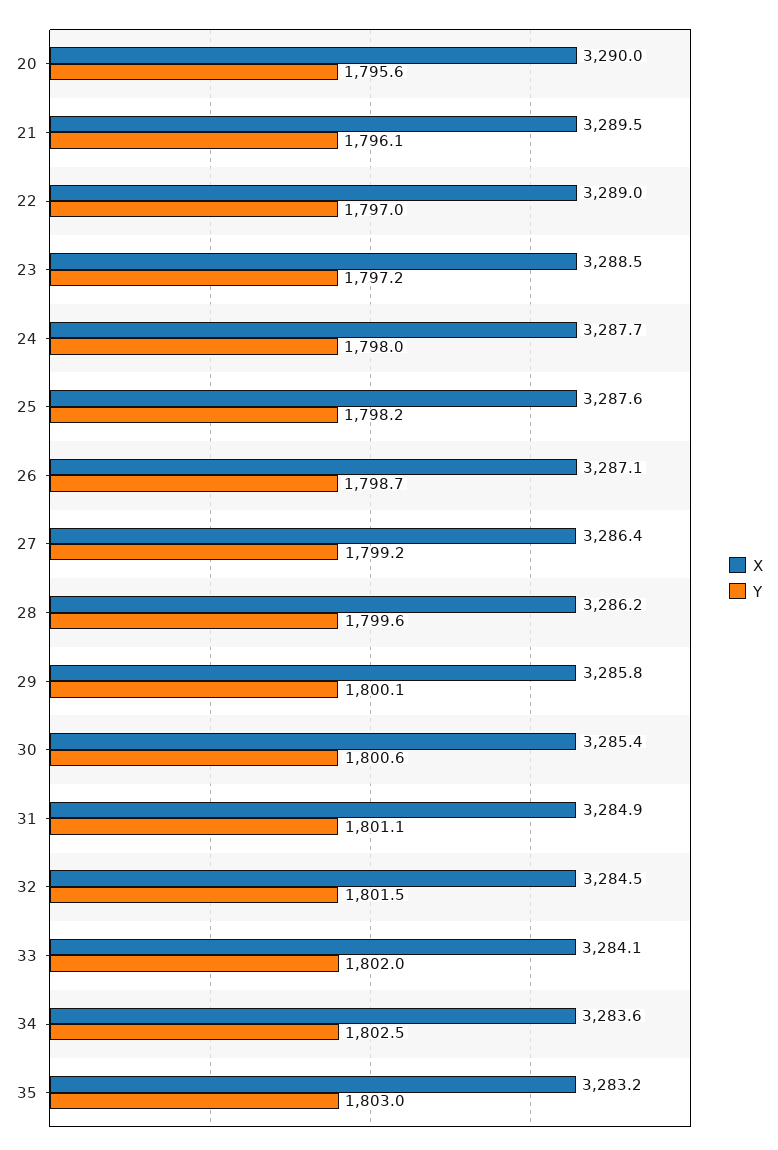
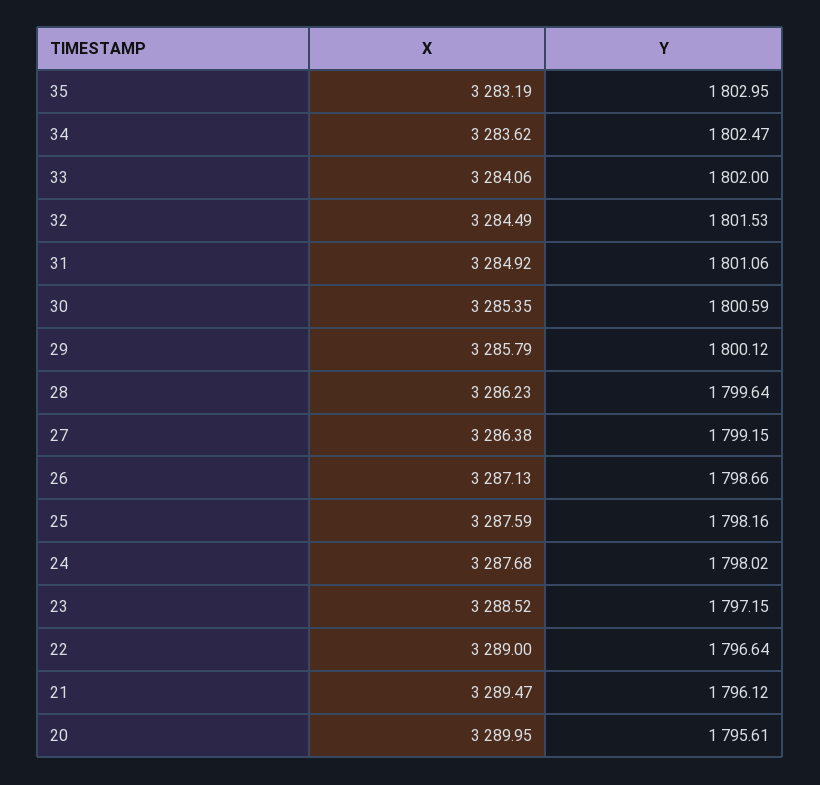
Y, 22: 1797 -> 1796.64

